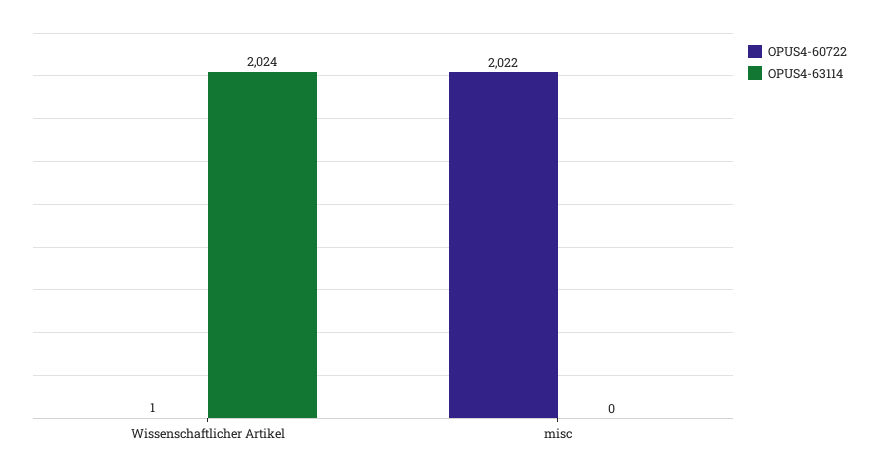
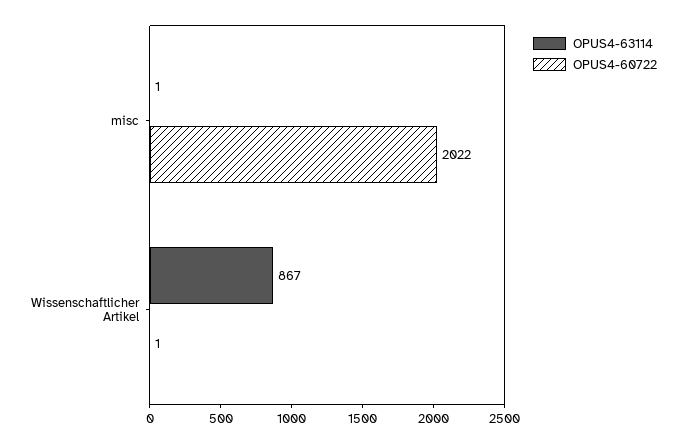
OPUS4-63114, Wissenschaftlicher Artikel: 2024 -> 867
OPUS4-63114, misc: 0 -> 1

